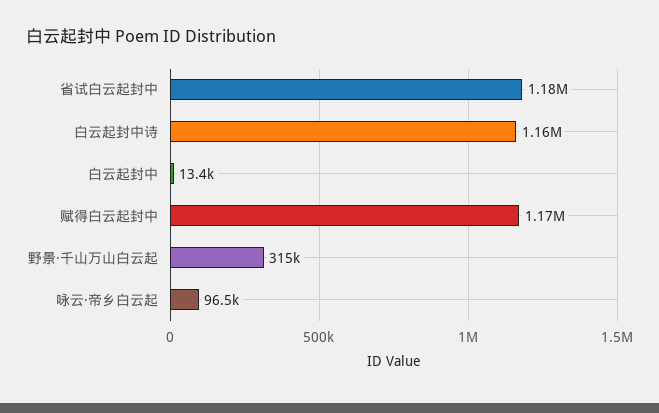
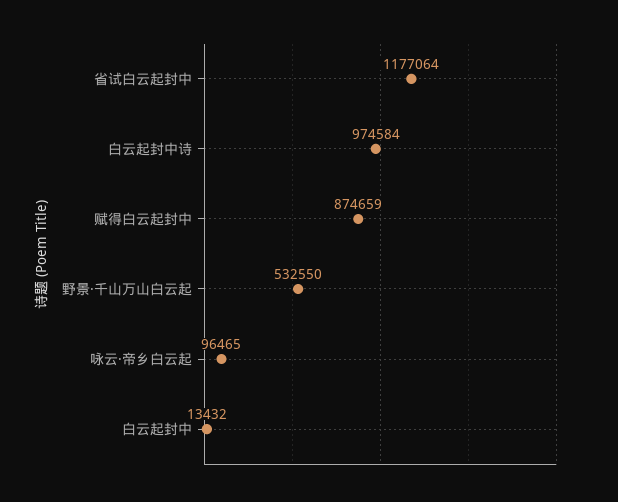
白云起封中诗: 1160000 -> 974584
赋得白云起封中: 1170000 -> 874659
野景·千山万山白云起: 315000 -> 532550

